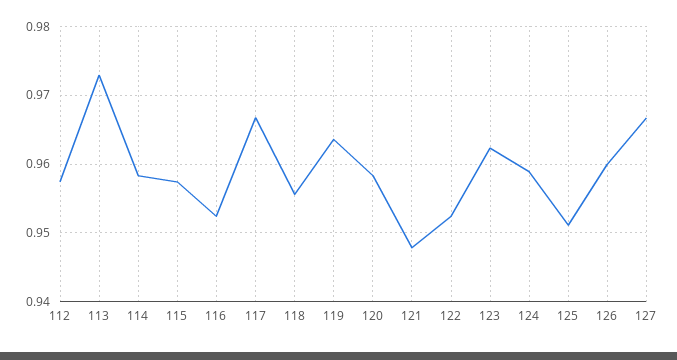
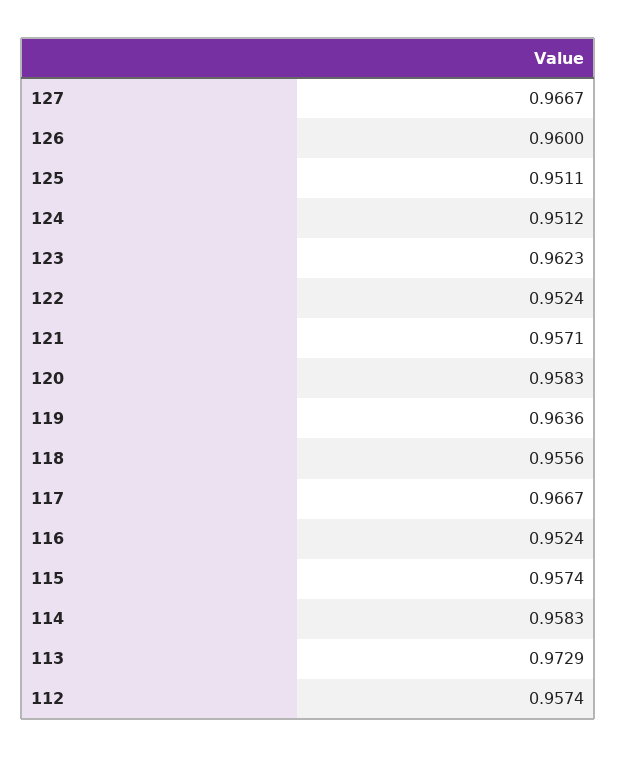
121: 0.948 -> 0.9571
124: 0.959 -> 0.9512

